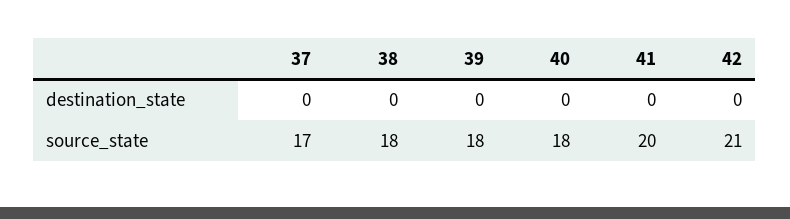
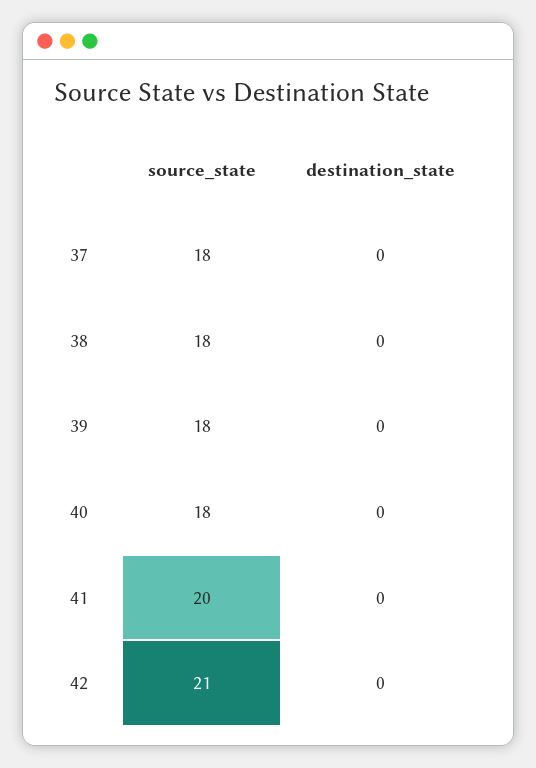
37, source_state: 17 -> 18

